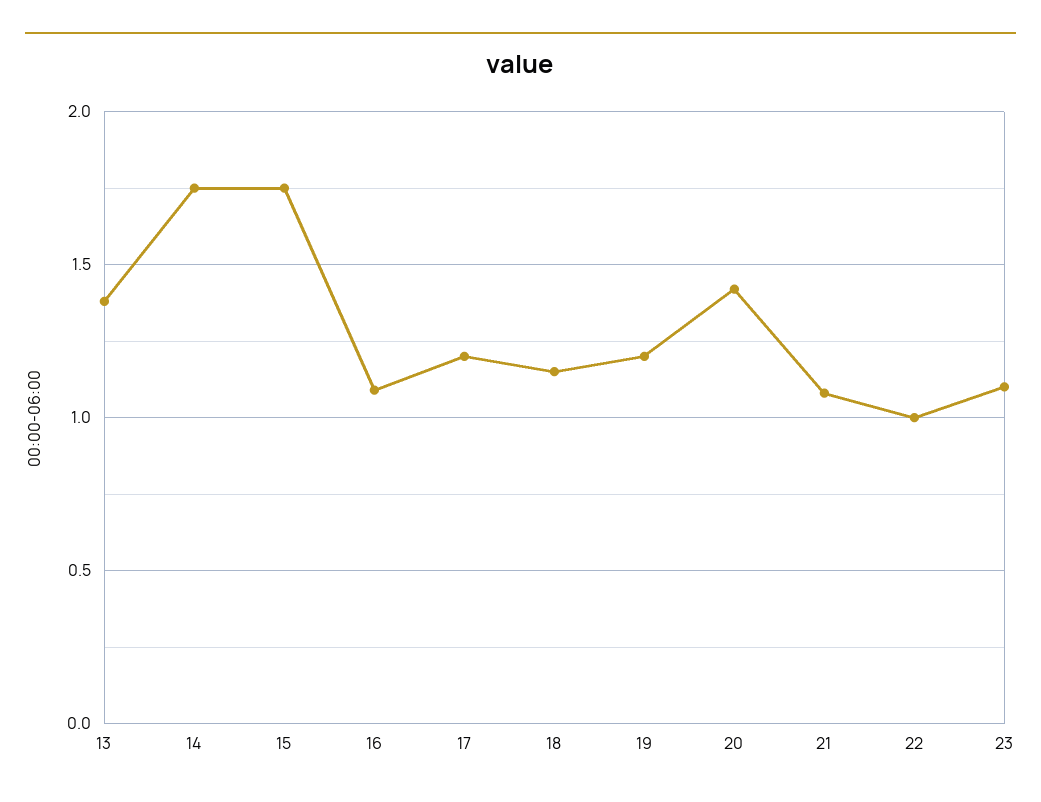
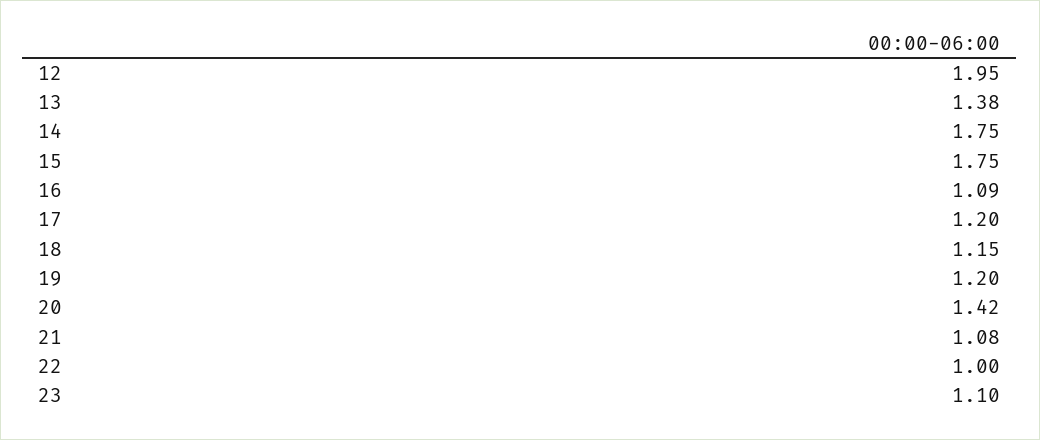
12: none -> 1.95

